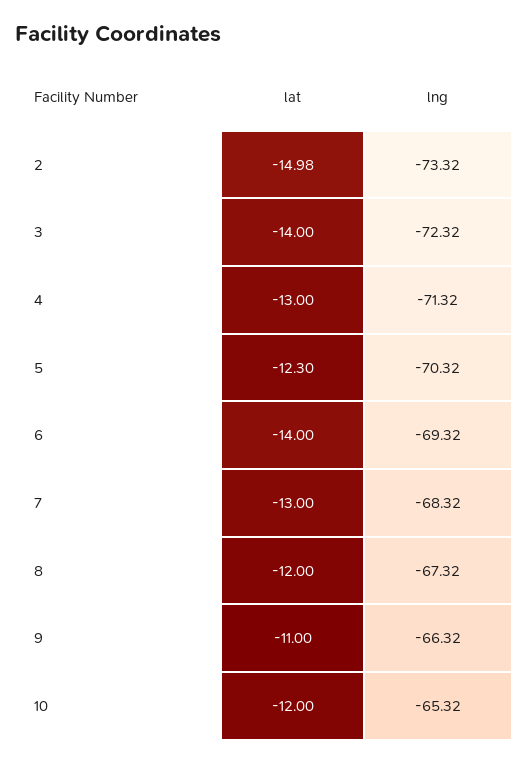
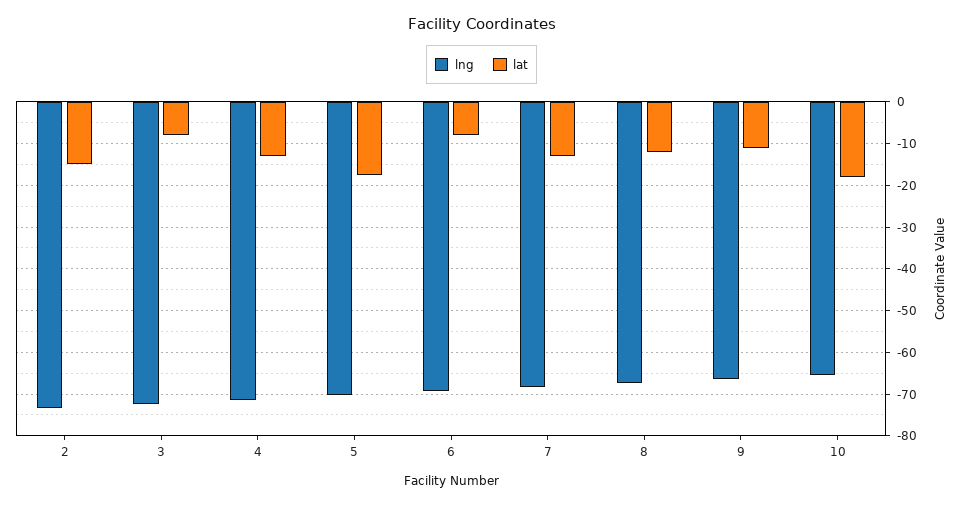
lat, 3: -14 -> -8
lat, 5: -12.3 -> -18
lat, 6: -14 -> -8
lat, 10: -12 -> -18

